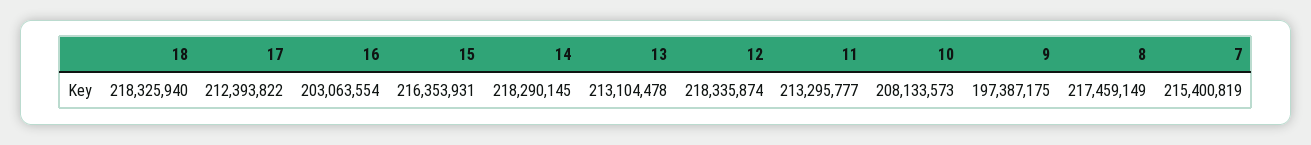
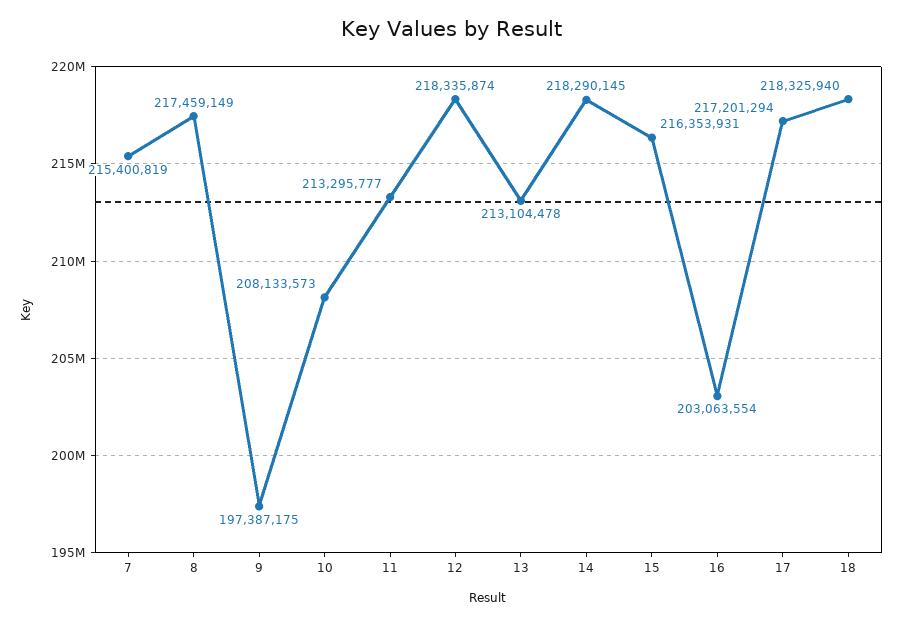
17: 212393822 -> 217201294

